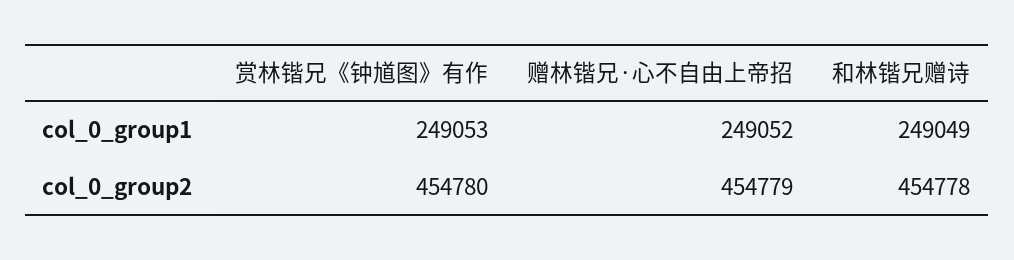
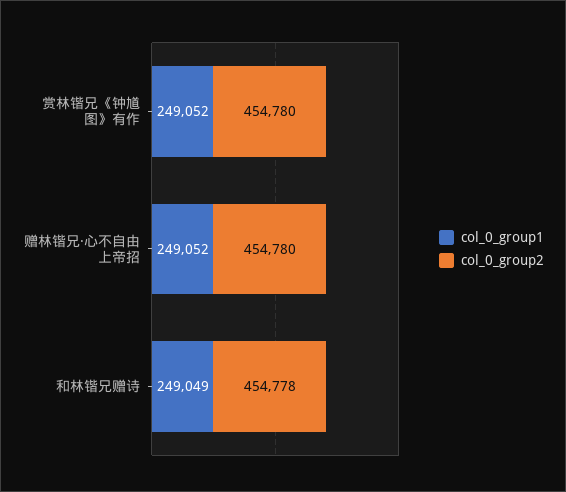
col_0_group1, 赏林锴兄《钟馗图》有作: 249053 -> 249052
col_0_group2, 赠林锴兄·心不自由上帝招: 454779 -> 454780

